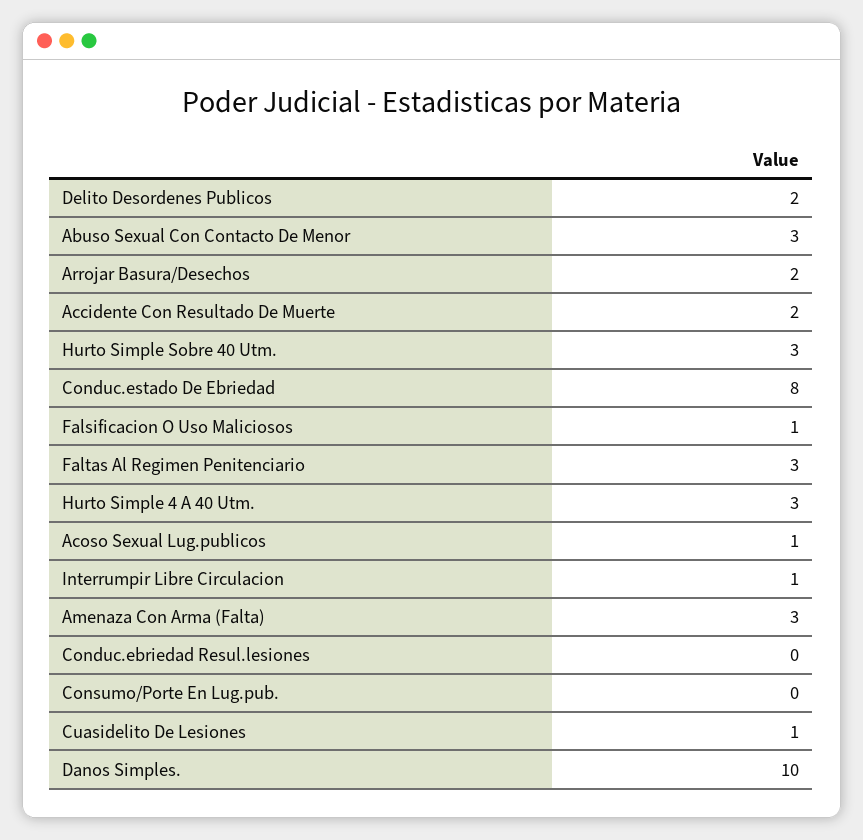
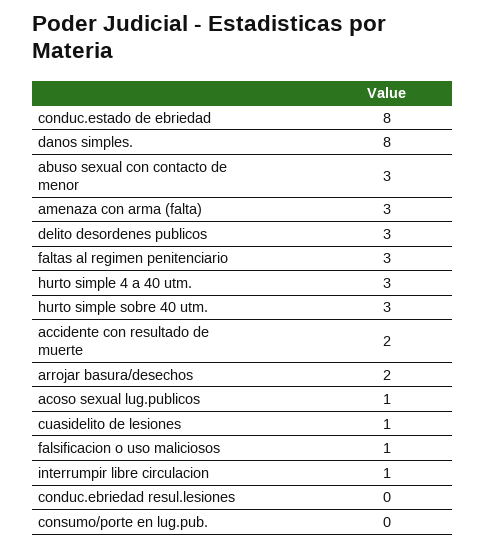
Delito Desordenes Publicos: 2 -> 3
Danos Simples.: 10 -> 8

